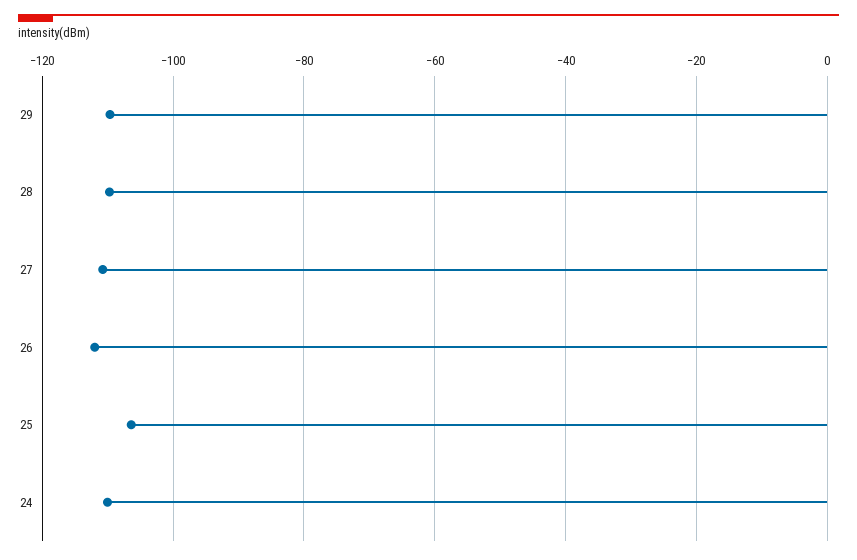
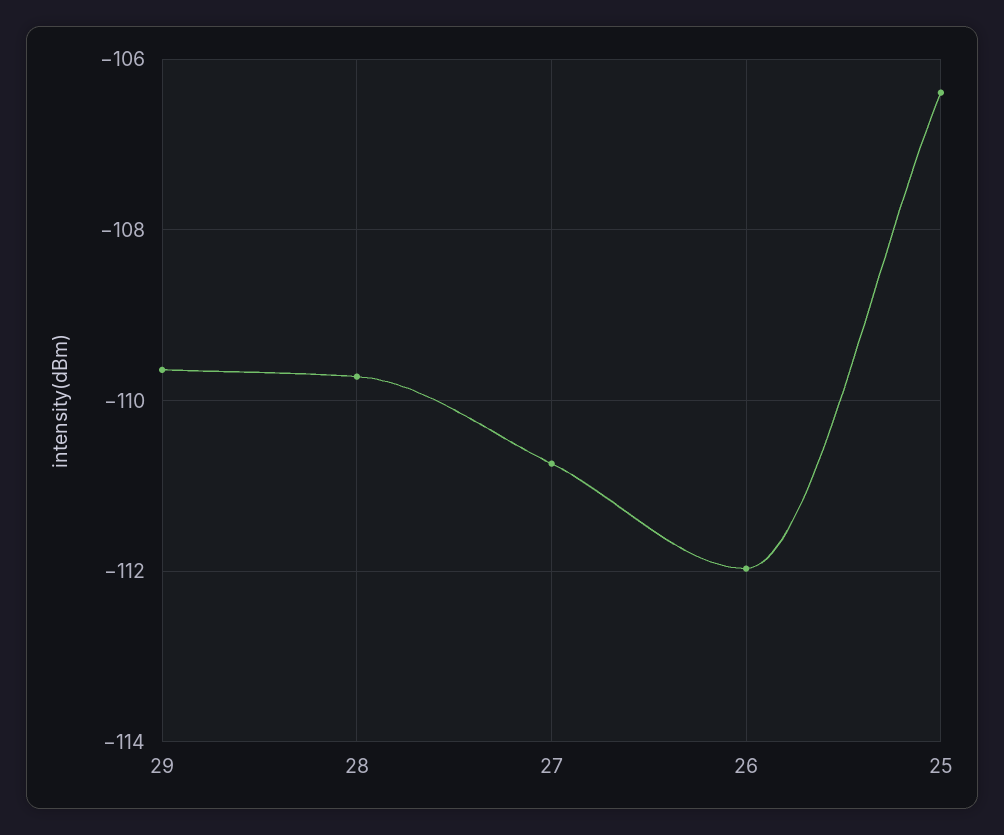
24: -110 -> none

